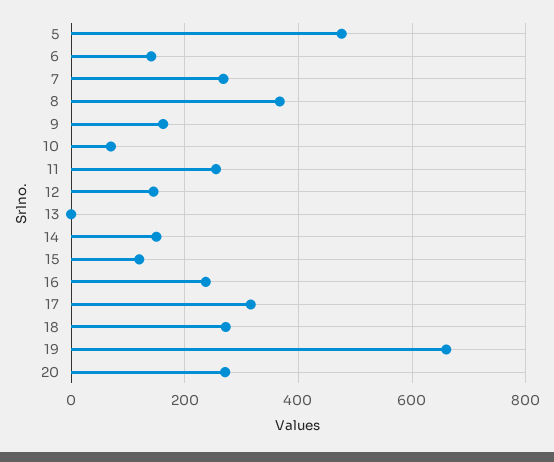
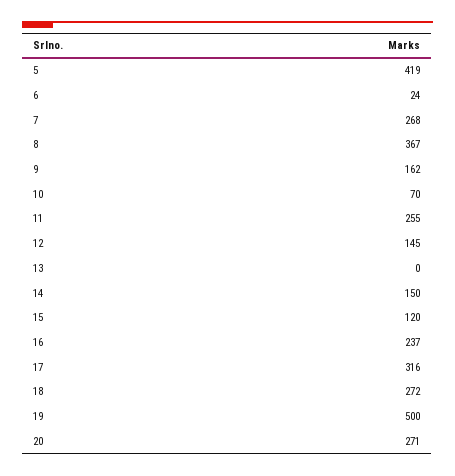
5: 480 -> 419
6: 140 -> 24
19: 660 -> 500

